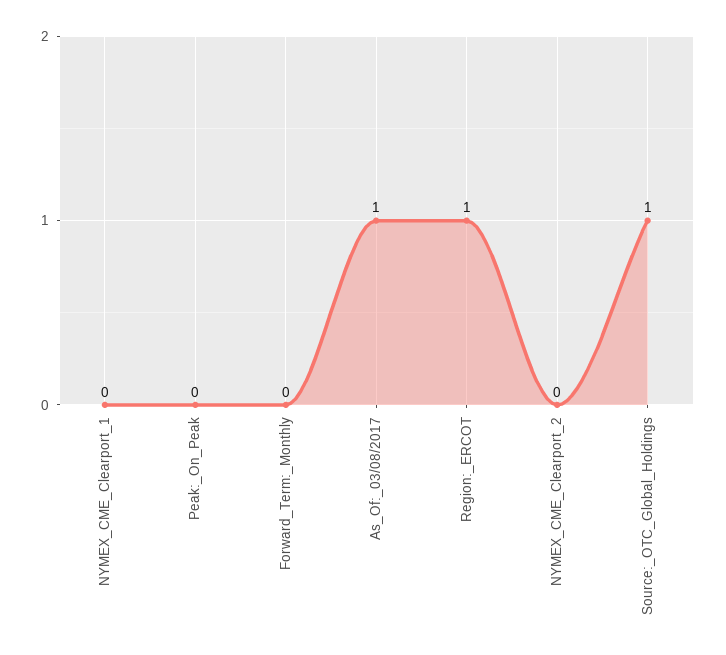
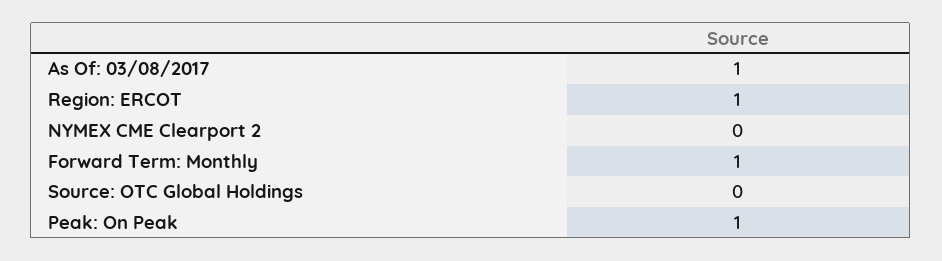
NYMEX_CME_Clearport_1: 0 -> none
Peak:_On_Peak: 0 -> 1
Forward_Term:_Monthly: 0 -> 1
Source:_OTC_Global_Holdings: 1 -> 0

